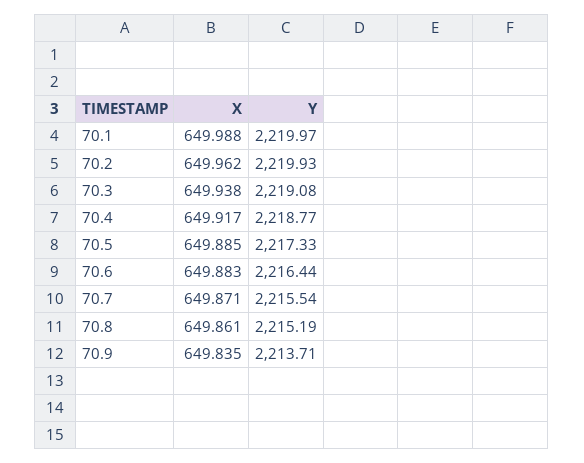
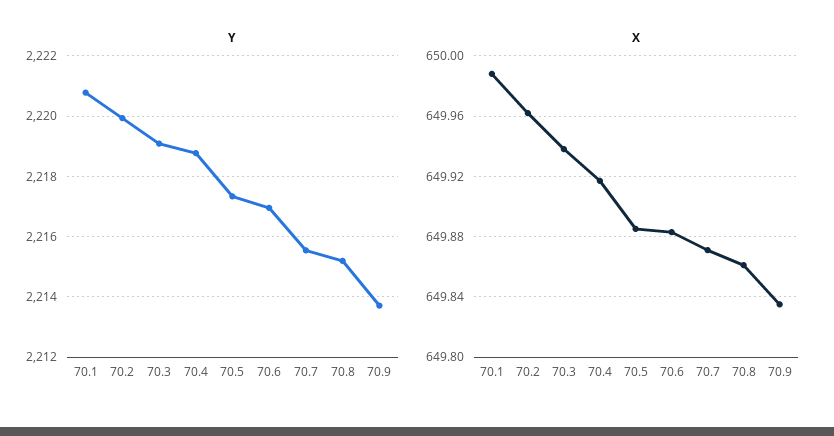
Y, 70.1: 2219.97 -> 2220.8
Y, 70.6: 2216.44 -> 2217

